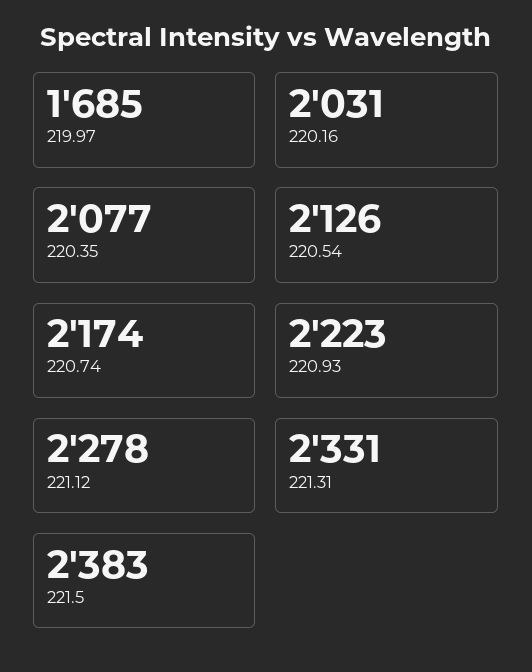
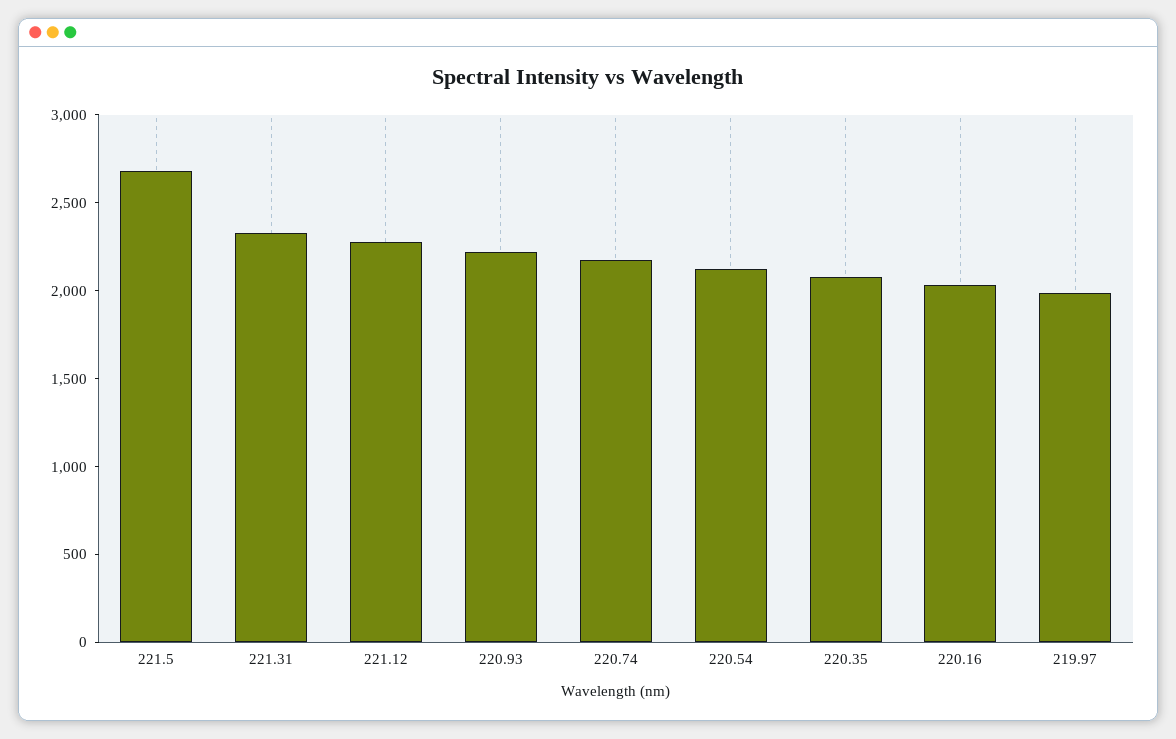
219.97: 1685 -> 2000
221.5: 2383 -> 2700

